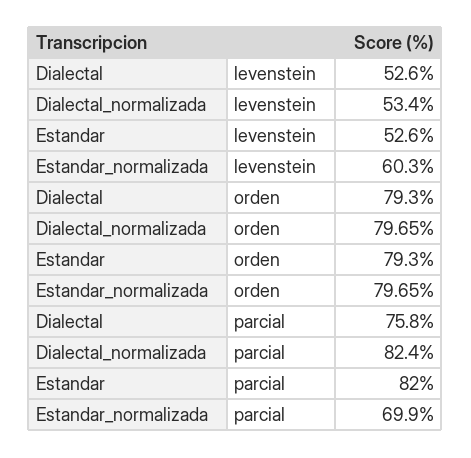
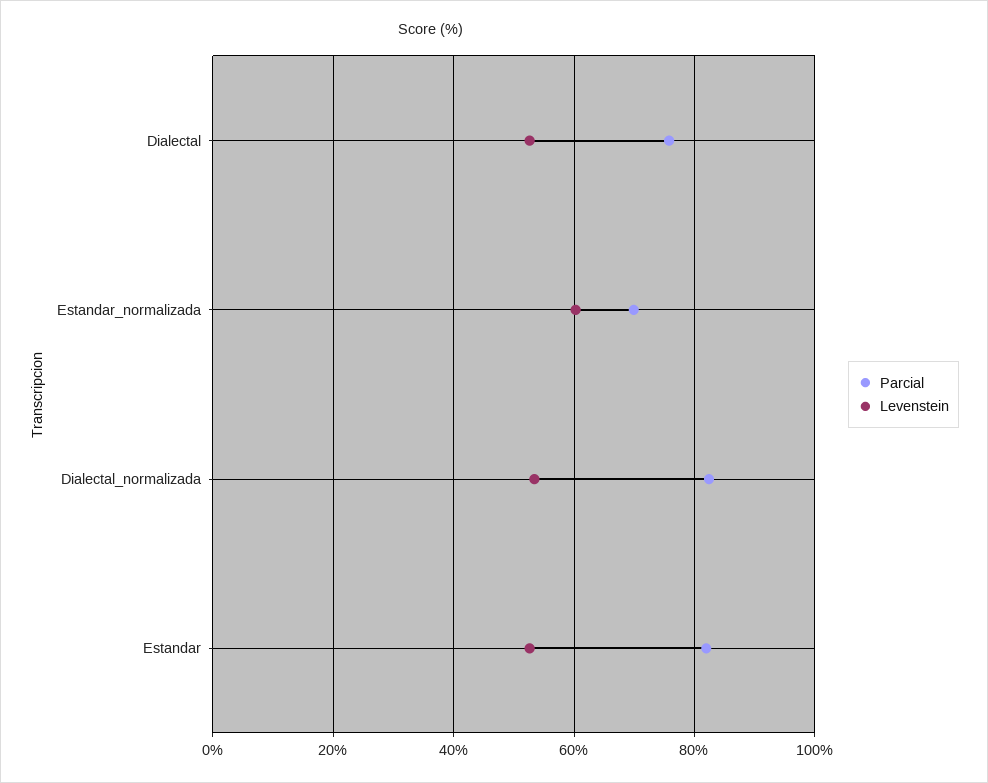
orden, Dialectal: 79.3 -> none
orden, Dialectal_normalizada: 79.65 -> none
orden, Estandar: 79.3 -> none
orden, Estandar_normalizada: 79.65 -> none

